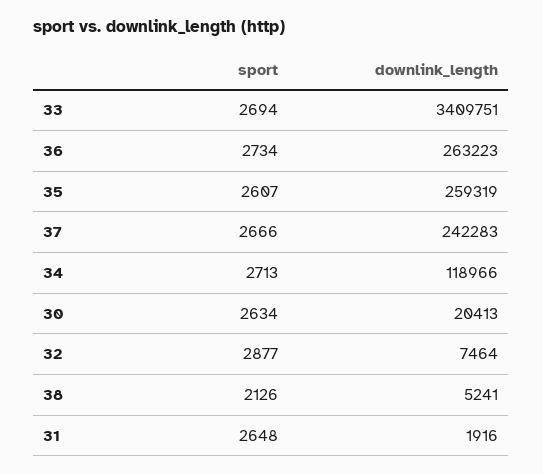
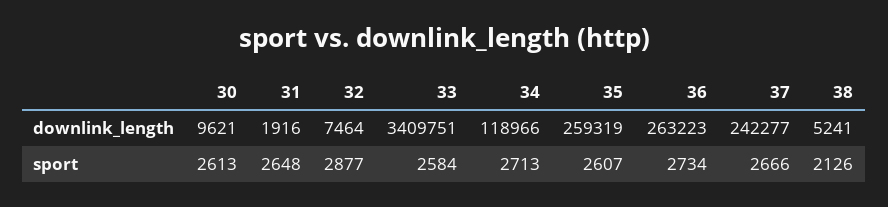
sport, 33: 2694 -> 2584
downlink_length, 37: 242283 -> 242277
sport, 30: 2634 -> 2613
downlink_length, 30: 20413 -> 9621

